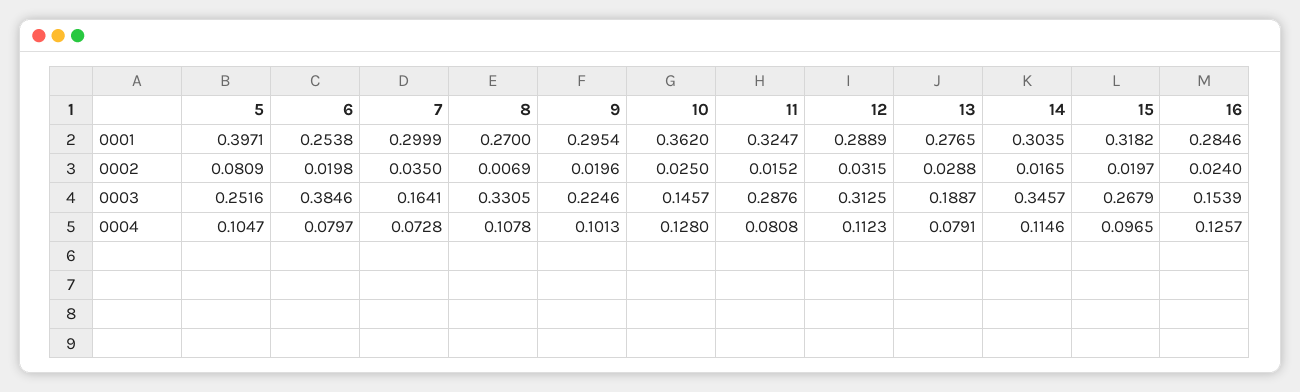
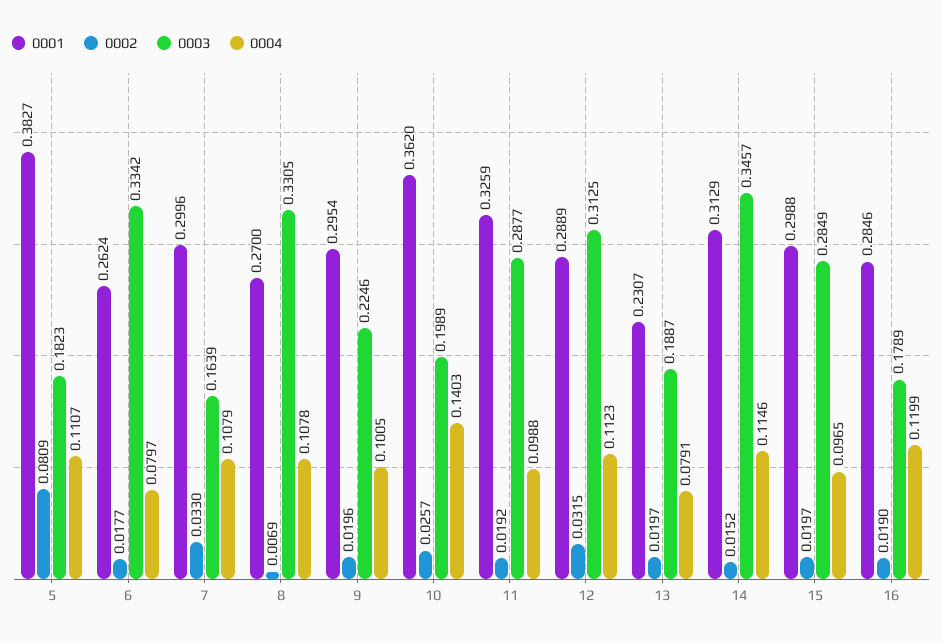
0001, 5: 0.3971 -> 0.3827
0001, 6: 0.2538 -> 0.2624
0001, 7: 0.2999 -> 0.2996
0001, 11: 0.3247 -> 0.3259
0001, 13: 0.2765 -> 0.2307
0001, 14: 0.3035 -> 0.3129
0001, 15: 0.3182 -> 0.2988
0002, 6: 0.0198 -> 0.0177
0002, 7: 0.035 -> 0.033
0002, 10: 0.025 -> 0.0257
0002, 11: 0.0152 -> 0.0192
0002, 13: 0.0288 -> 0.0197
0002, 14: 0.0165 -> 0.0152
0002, 16: 0.024 -> 0.019
0003, 5: 0.2516 -> 0.1823
0003, 6: 0.3846 -> 0.3342
0003, 7: 0.1641 -> 0.1639
0003, 10: 0.1457 -> 0.1989
0003, 11: 0.2876 -> 0.2877
0003, 15: 0.2679 -> 0.2849
0003, 16: 0.1539 -> 0.1789
0004, 5: 0.1047 -> 0.1107
0004, 7: 0.0728 -> 0.1079
0004, 9: 0.1013 -> 0.1005
0004, 10: 0.128 -> 0.1403
0004, 11: 0.0808 -> 0.0988
0004, 16: 0.1257 -> 0.1199

